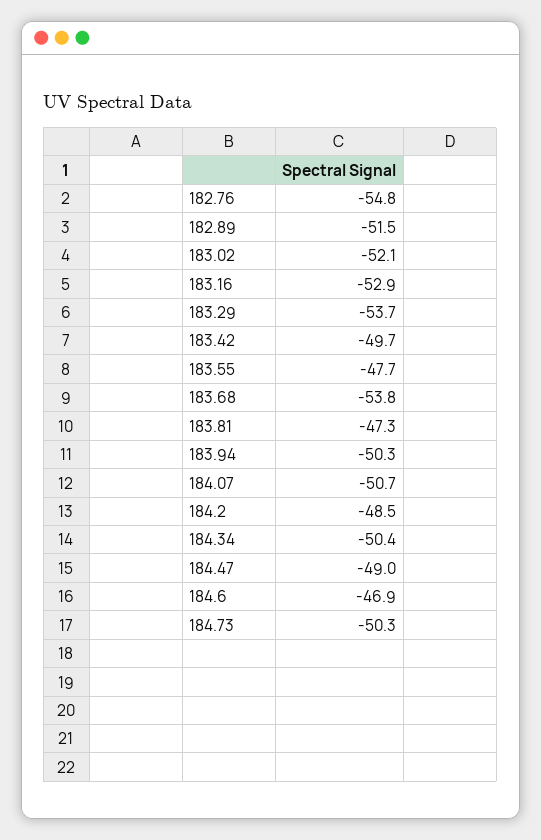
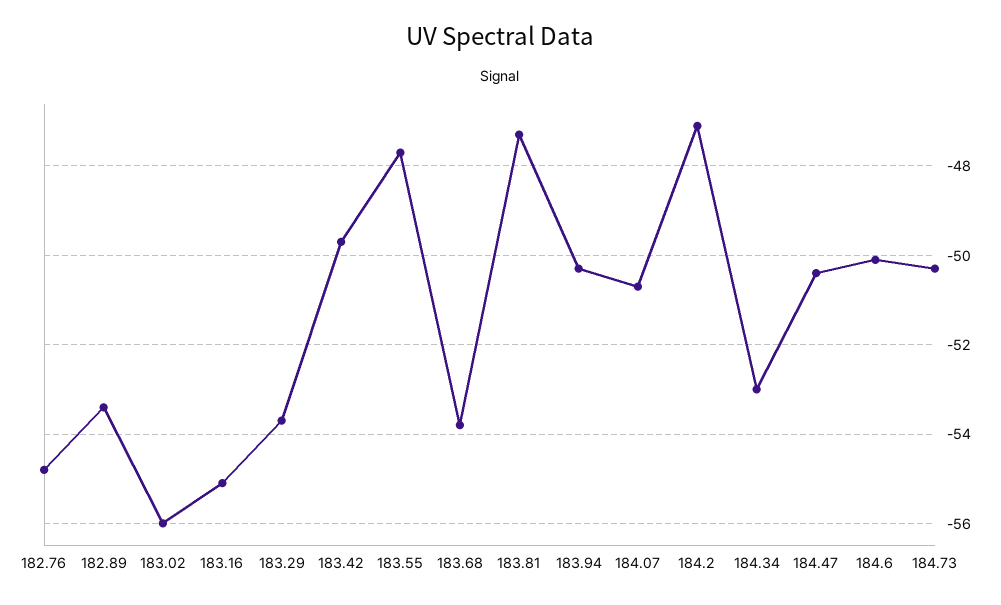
182.89: -51.5 -> -53.5
183.02: -52.1 -> -56
183.16: -52.9 -> -55
184.2: -48.5 -> -47
184.34: -50.4 -> -53
184.47: -49 -> -50.5
184.6: -46.9 -> -50

